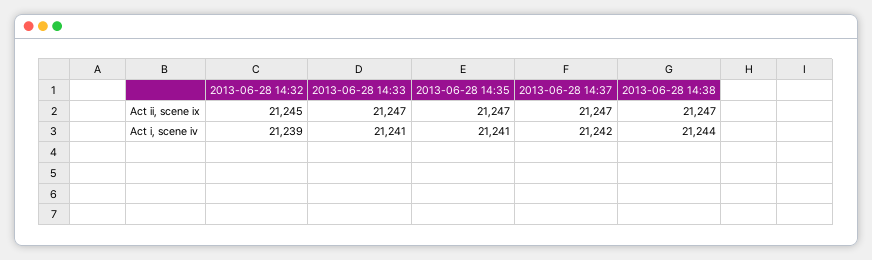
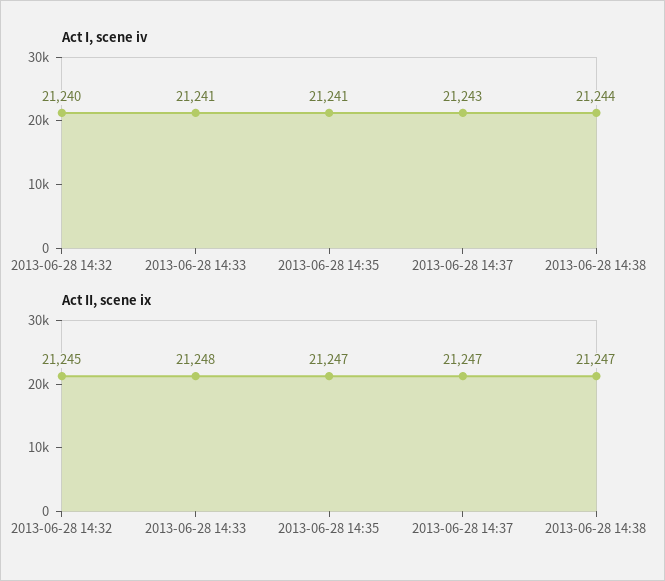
Act ii, scene ix, 2013-06-28 14:33: 21247 -> 21248
Act i, scene iv, 2013-06-28 14:32: 21239 -> 21240
Act i, scene iv, 2013-06-28 14:37: 21242 -> 21243

